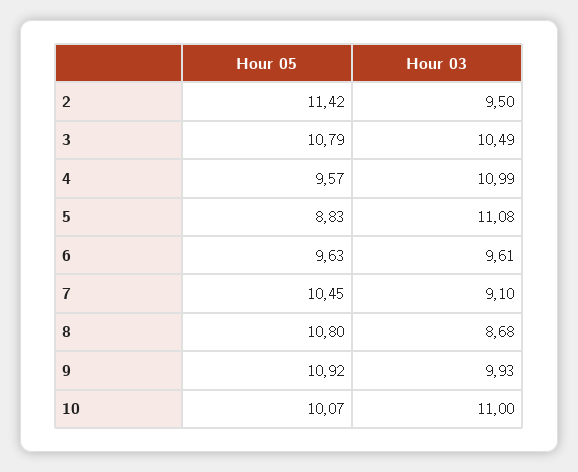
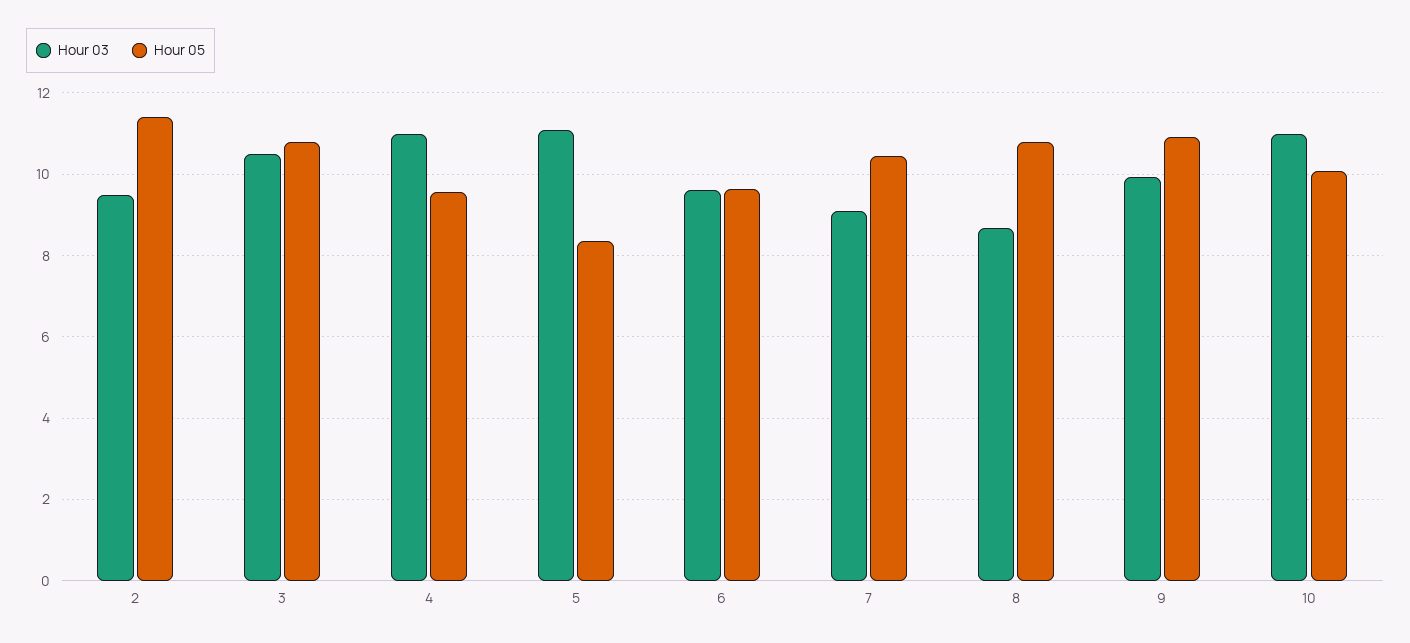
Hour 05, 5: 8.83 -> 8.4

